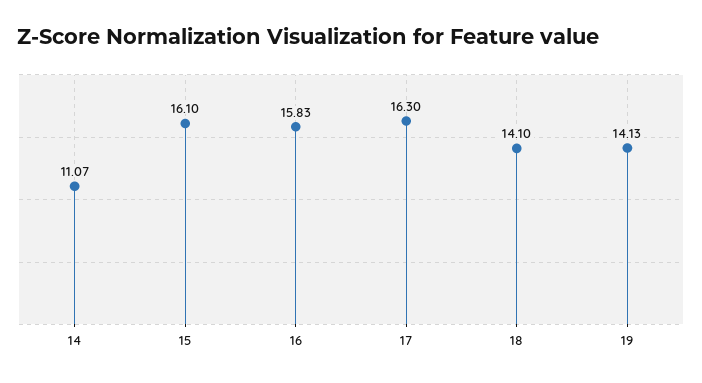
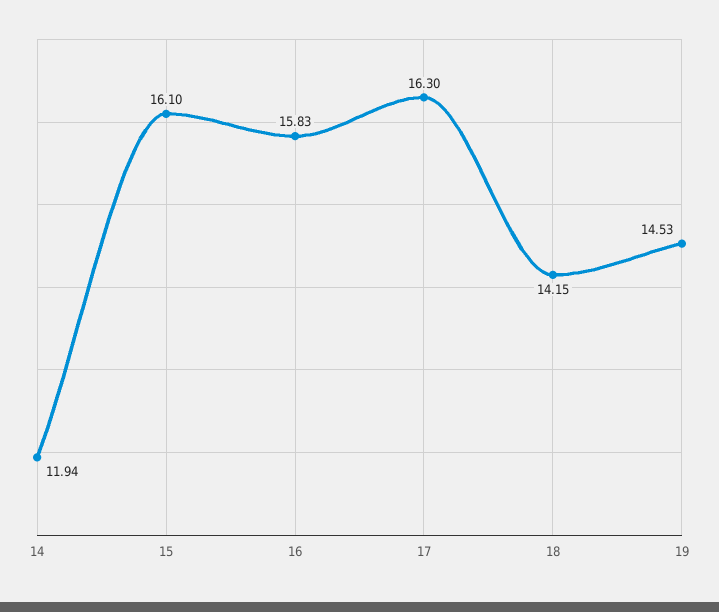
14: 11.07 -> 11.94
18: 14.1 -> 14.15
19: 14.13 -> 14.53

